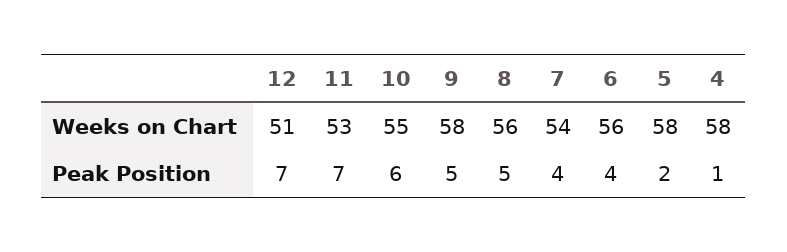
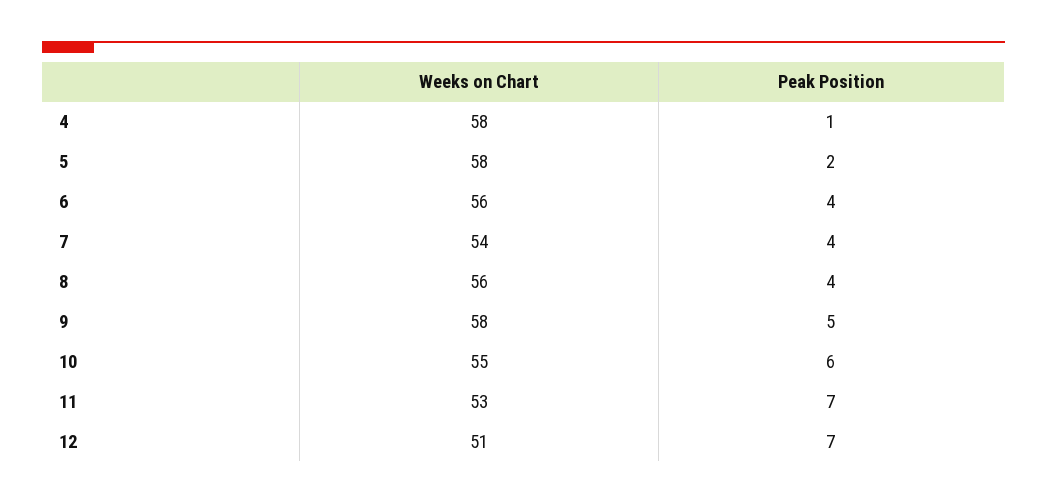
8, Peak Position: 5 -> 4

